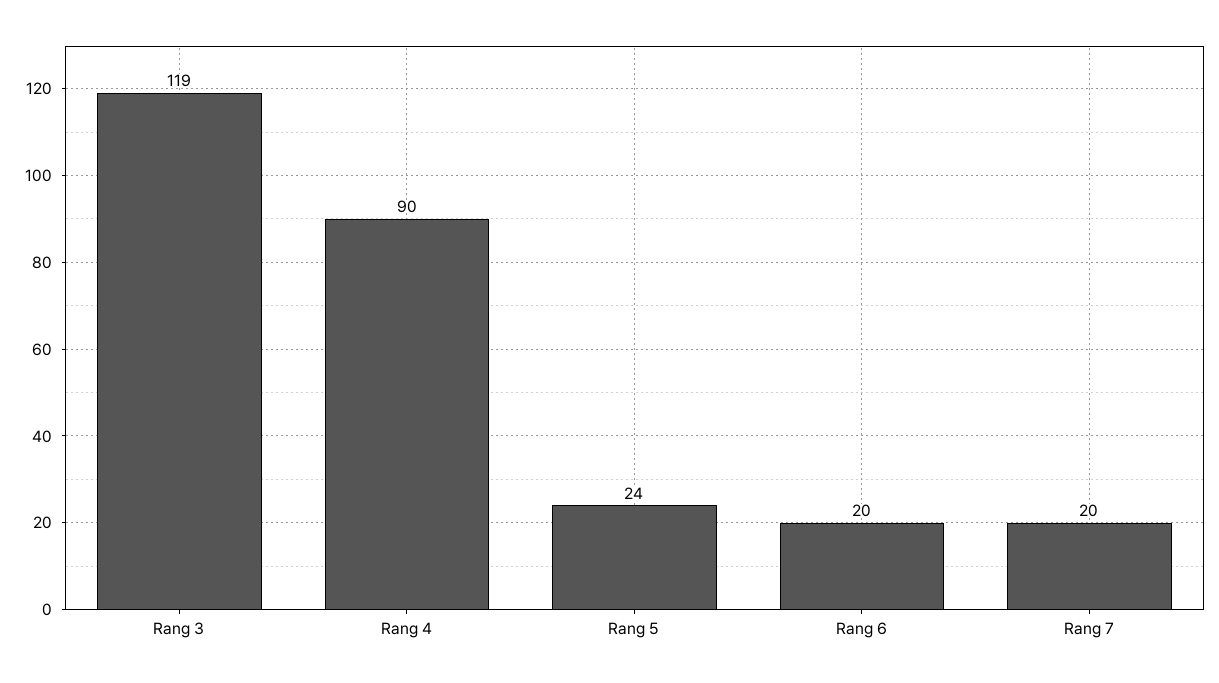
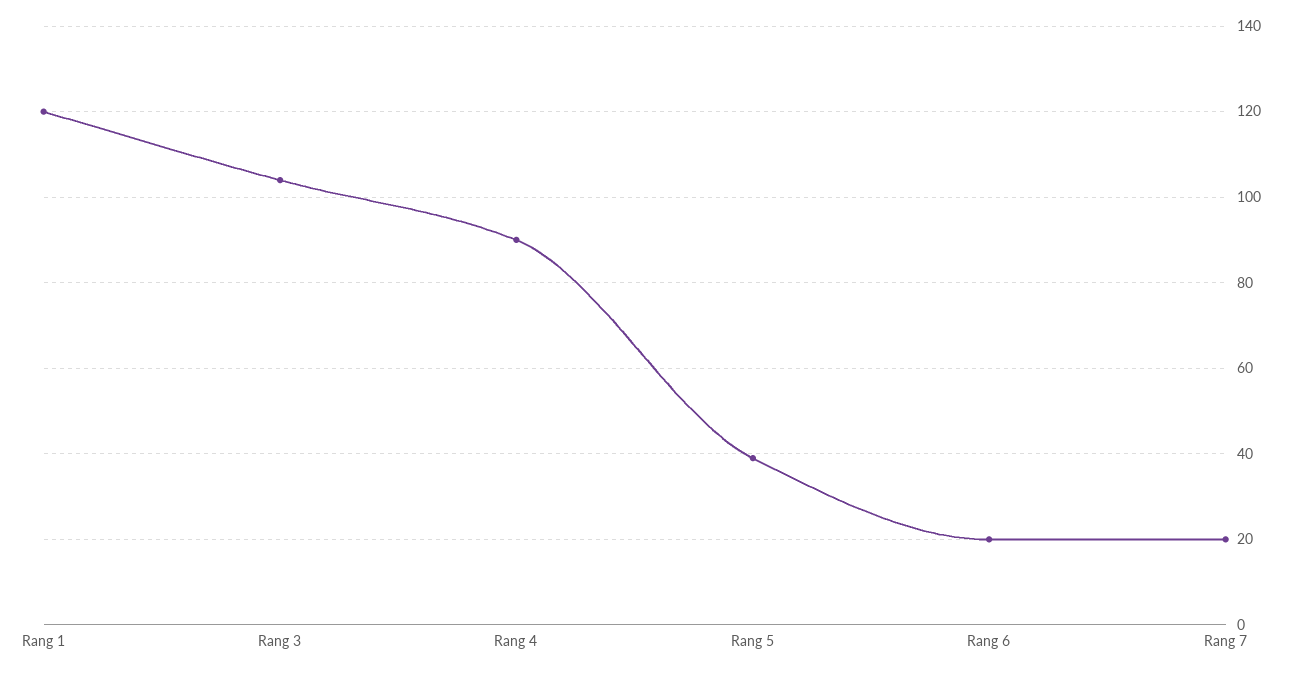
Rang 3: 119 -> 105
Rang 5: 24 -> 40
Rang 1: none -> 120

